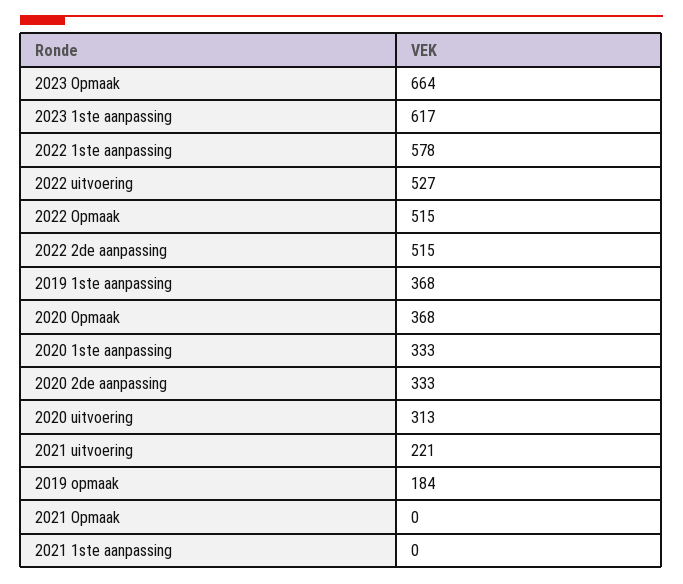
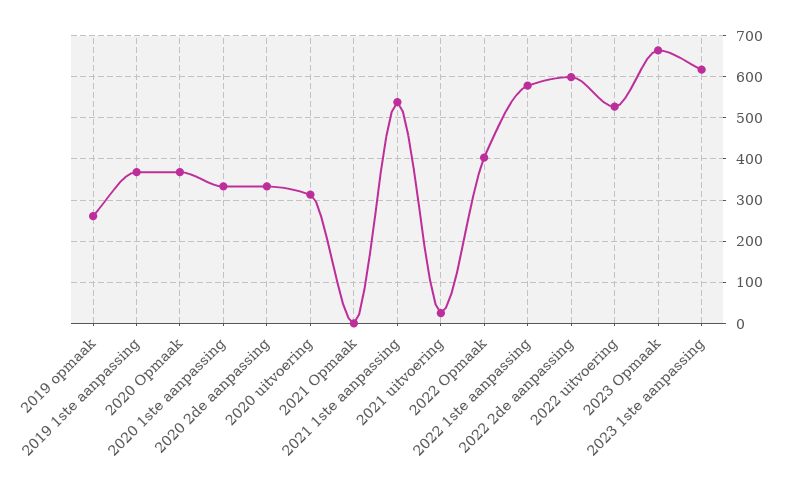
2022 Opmaak: 515 -> 400
2022 2de aanpassing: 515 -> 600
2021 uitvoering: 221 -> 20
2019 opmaak: 184 -> 260
2021 1ste aanpassing: 0 -> 540

